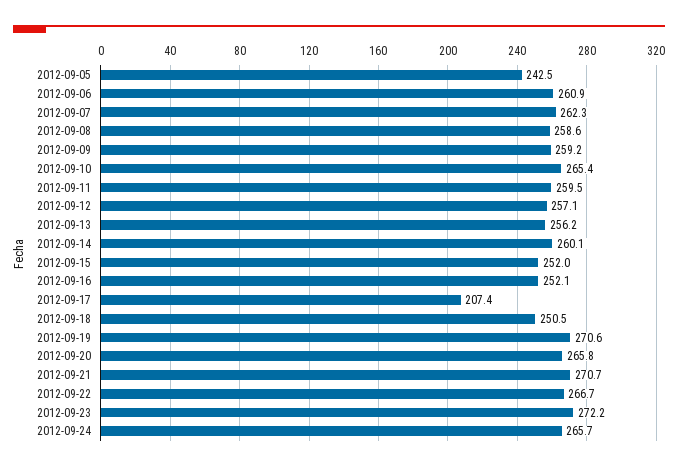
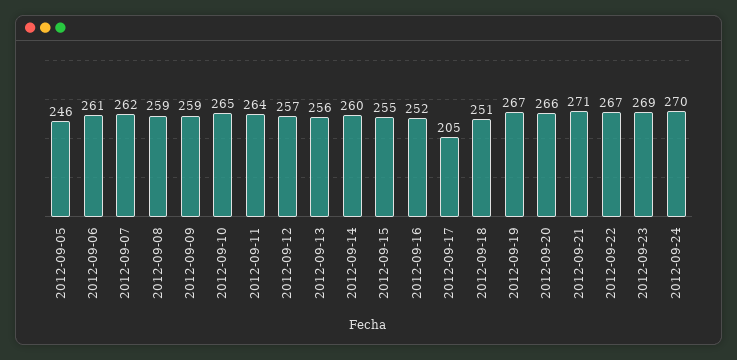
2012-09-05: 242.5 -> 246
2012-09-11: 259.5 -> 264
2012-09-15: 252 -> 255
2012-09-17: 207.4 -> 205
2012-09-19: 270.6 -> 267
2012-09-23: 272.2 -> 269
2012-09-24: 265.7 -> 270

